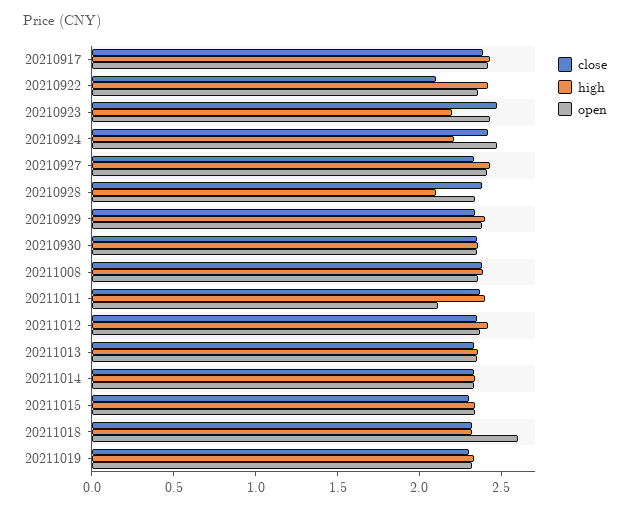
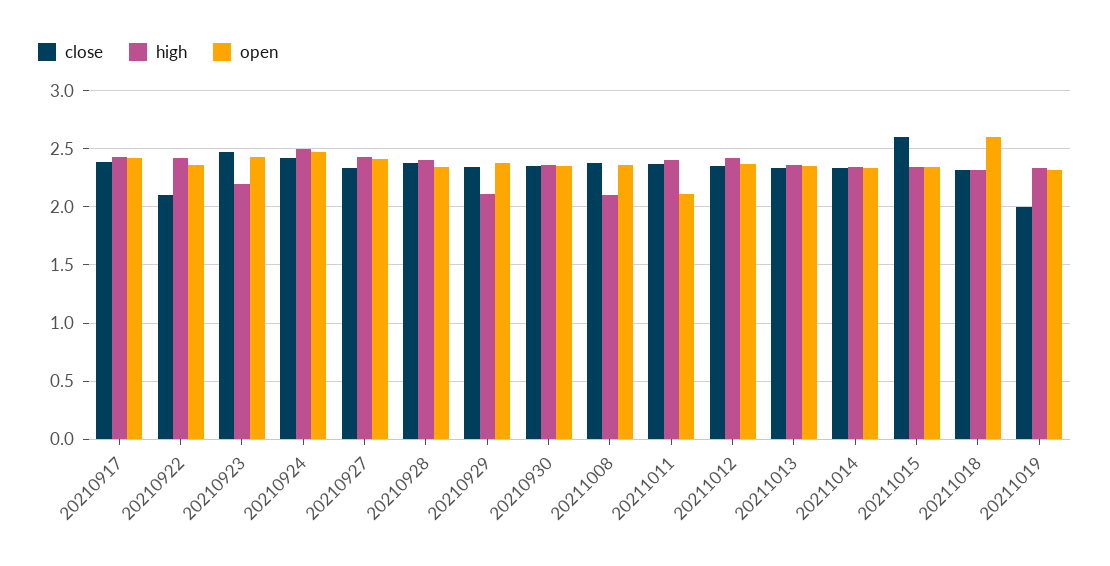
high, 20210924: 2.2 -> 2.5
high, 20210928: 2.1 -> 2.4
high, 20210929: 2.4 -> 2.1
high, 20211008: 2.4 -> 2.1
close, 20211015: 2.3 -> 2.6
close, 20211019: 2.3 -> 2

